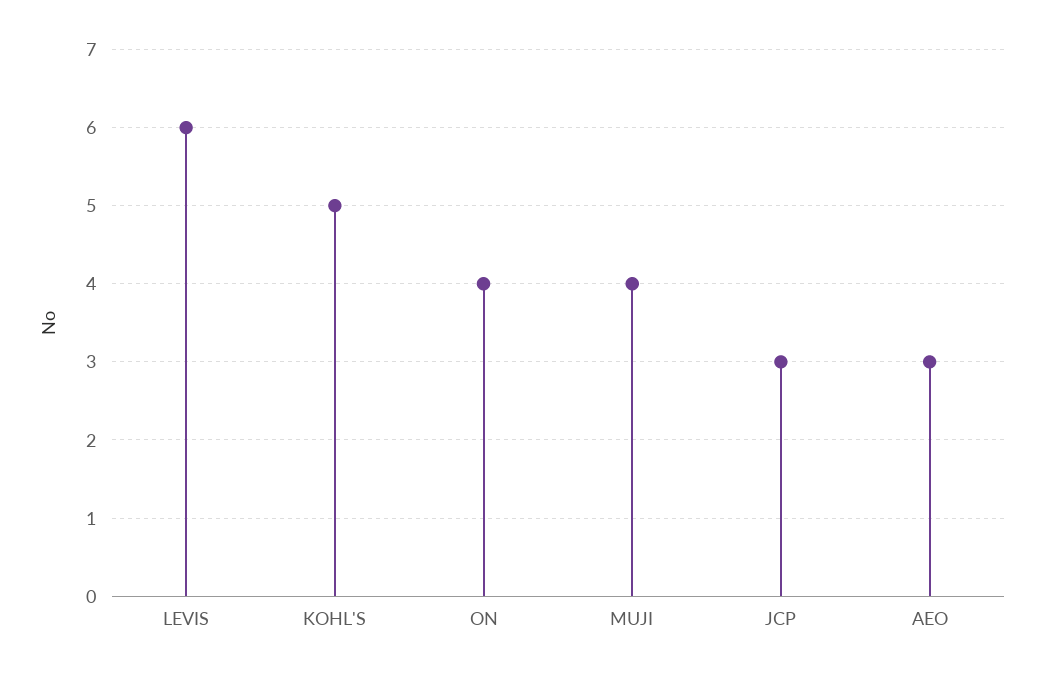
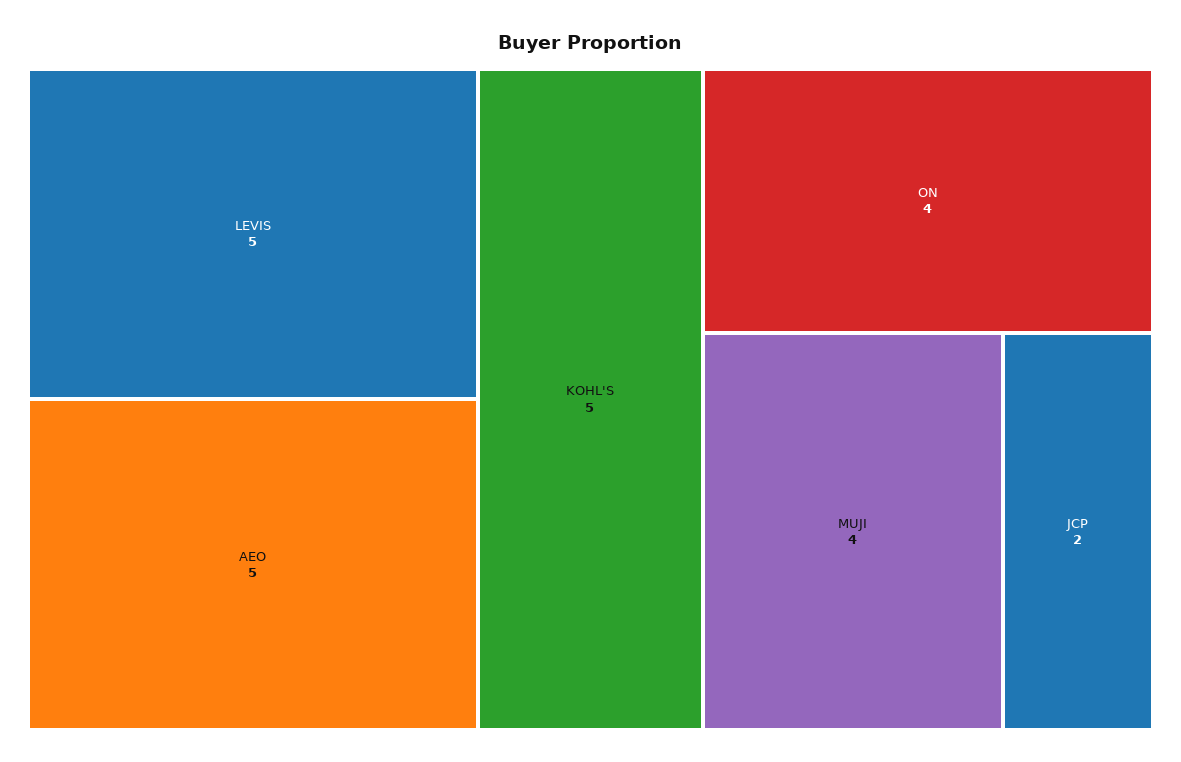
LEVIS: 6 -> 5
JCP: 3 -> 2
AEO: 3 -> 5

